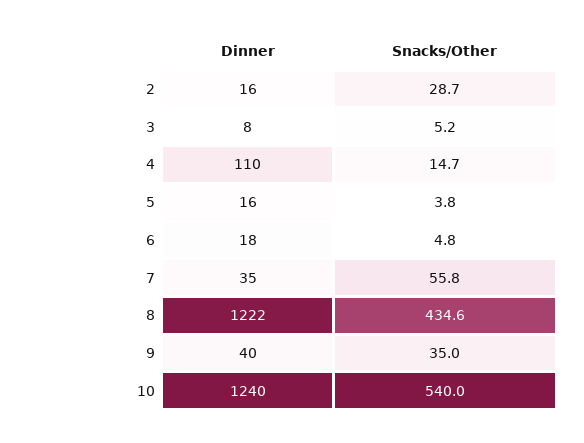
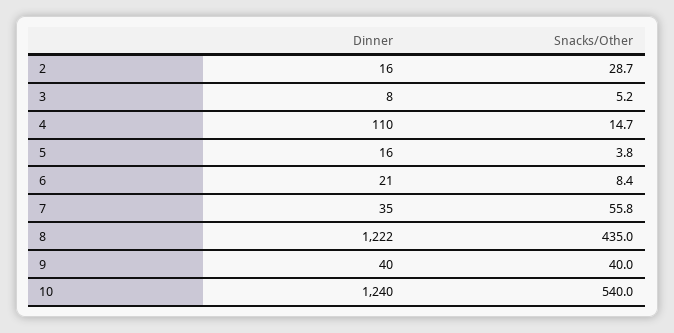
Dinner, 6: 18 -> 21
Snacks/Other, 6: 4.8 -> 8.4
Snacks/Other, 8: 434.6 -> 435
Snacks/Other, 9: 35 -> 40

